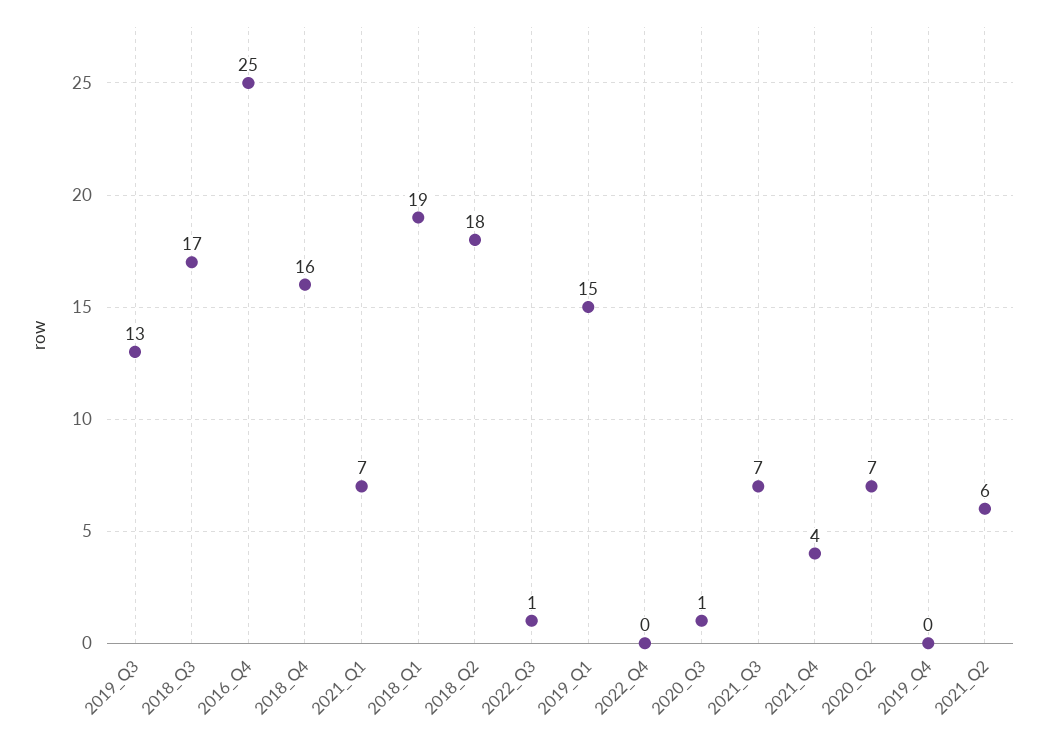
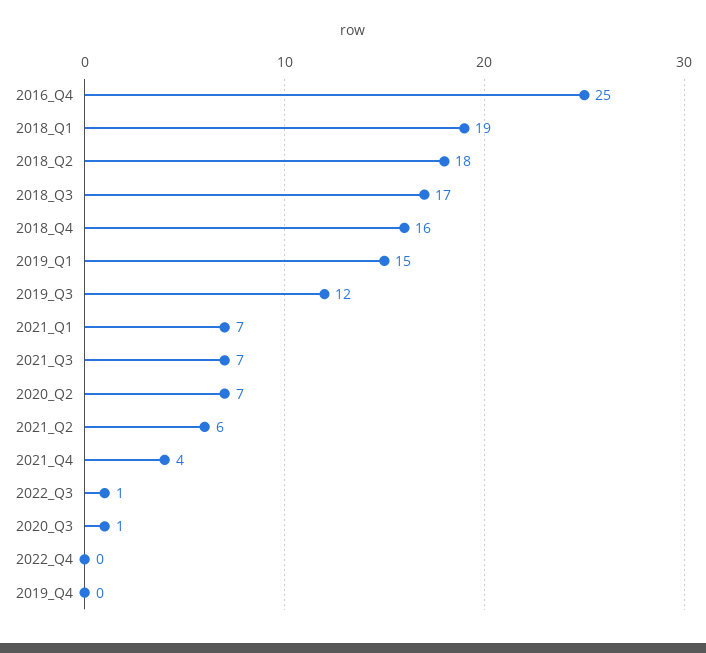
2019_Q3: 13 -> 12

